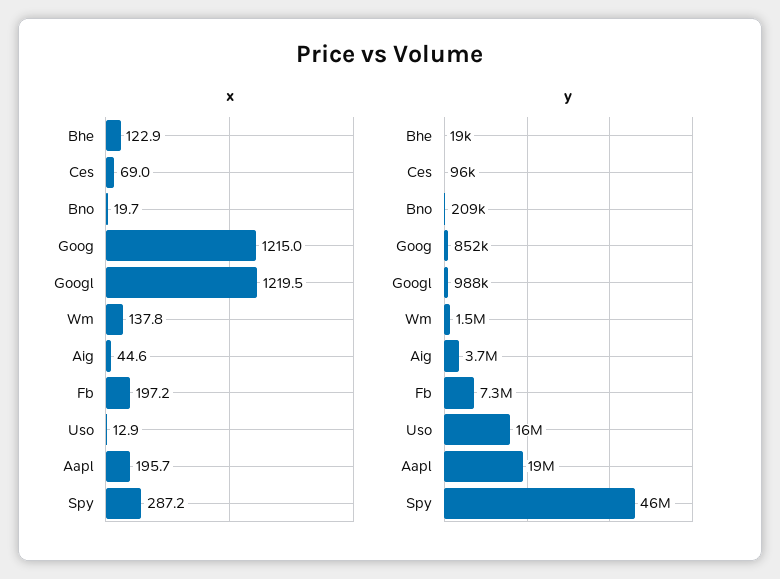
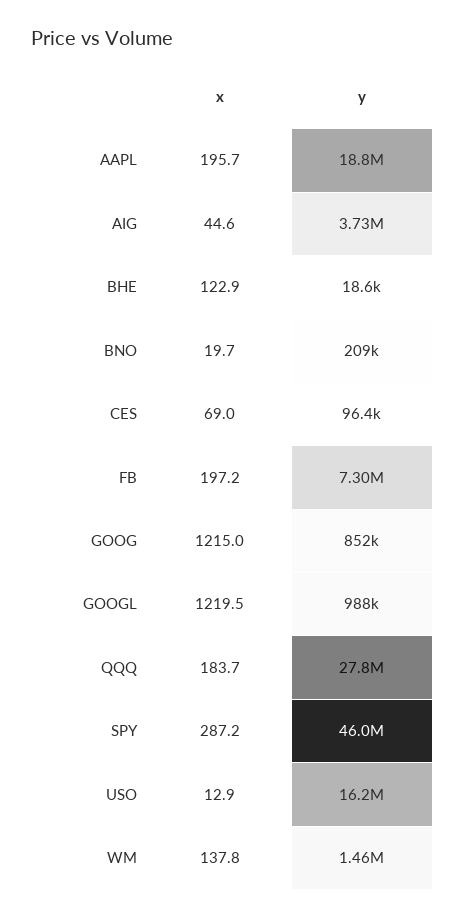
x, QQQ: none -> 183.7
y, QQQ: none -> 27800000

